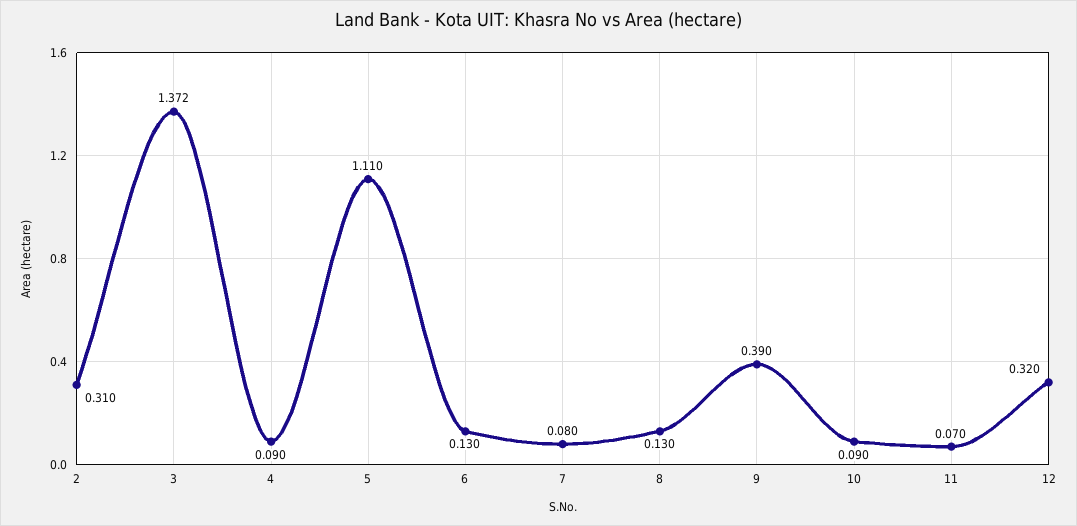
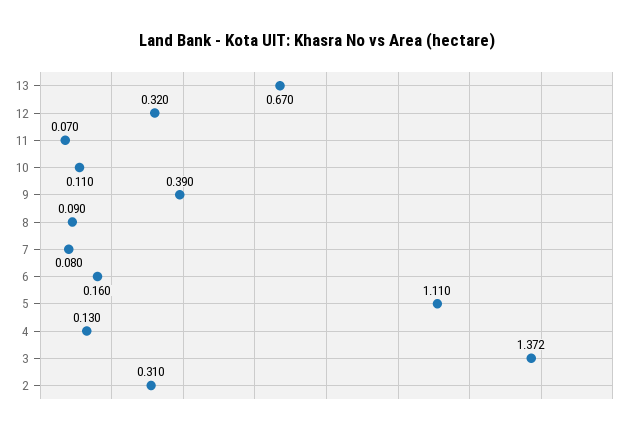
4: 0.09 -> 0.13
6: 0.13 -> 0.16
8: 0.13 -> 0.09
10: 0.09 -> 0.11
13: none -> 0.67

